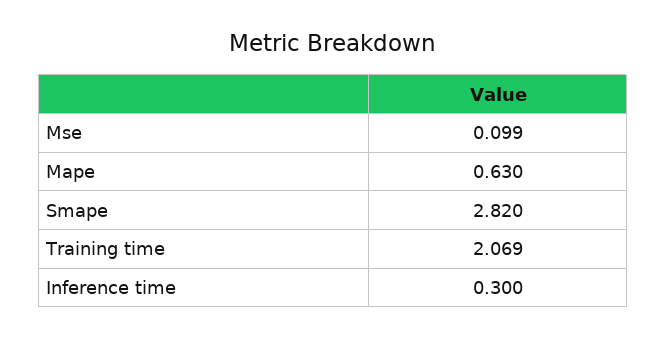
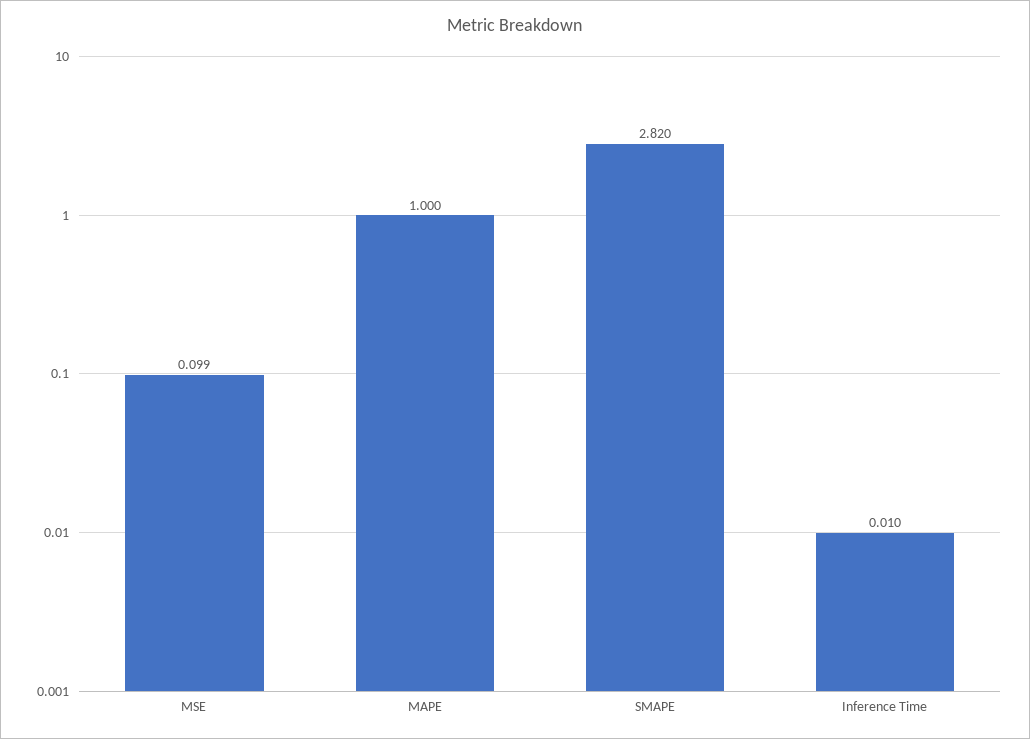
Mape: 0.63 -> 1
Training time: 2.069 -> none
Inference time: 0.3 -> 0.01

